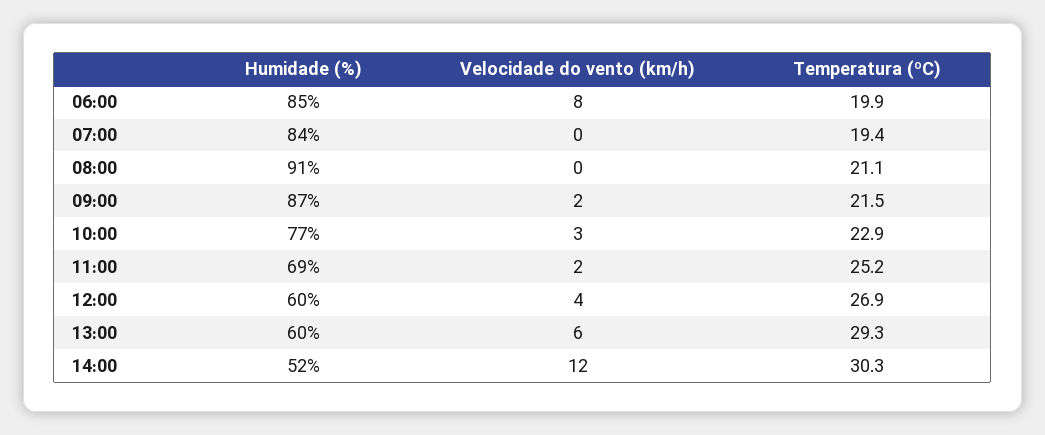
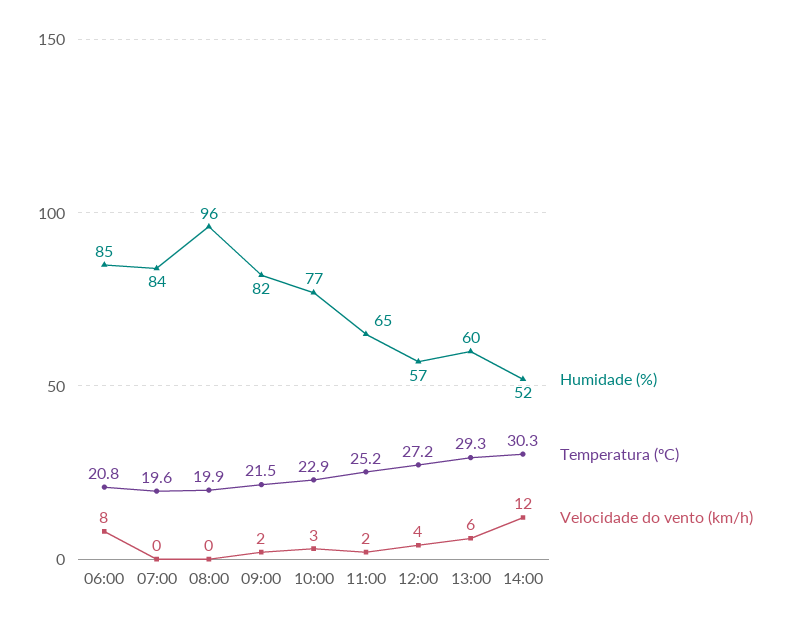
Temperatura (ºC), 06:00: 19.9 -> 20.8
Temperatura (ºC), 07:00: 19.4 -> 19.6
Humidade (%), 08:00: 91 -> 96
Temperatura (ºC), 08:00: 21.1 -> 19.9
Humidade (%), 09:00: 87 -> 82
Humidade (%), 11:00: 69 -> 65
Humidade (%), 12:00: 60 -> 57
Temperatura (ºC), 12:00: 26.9 -> 27.2

